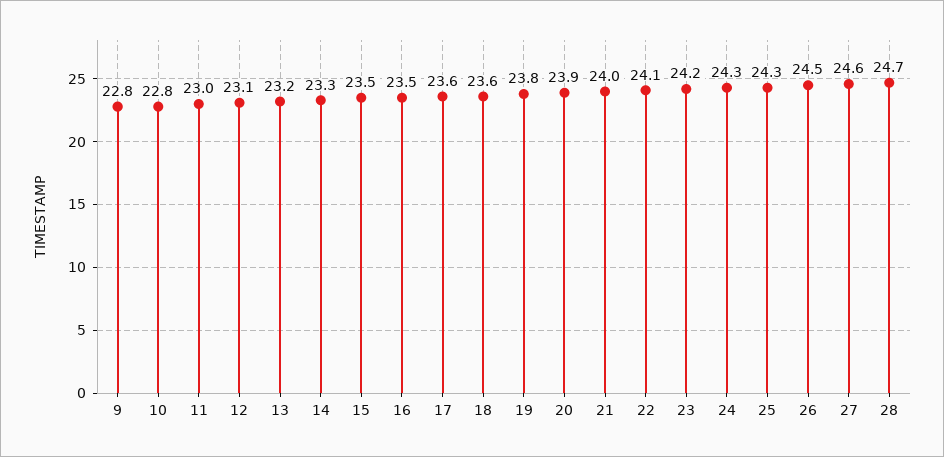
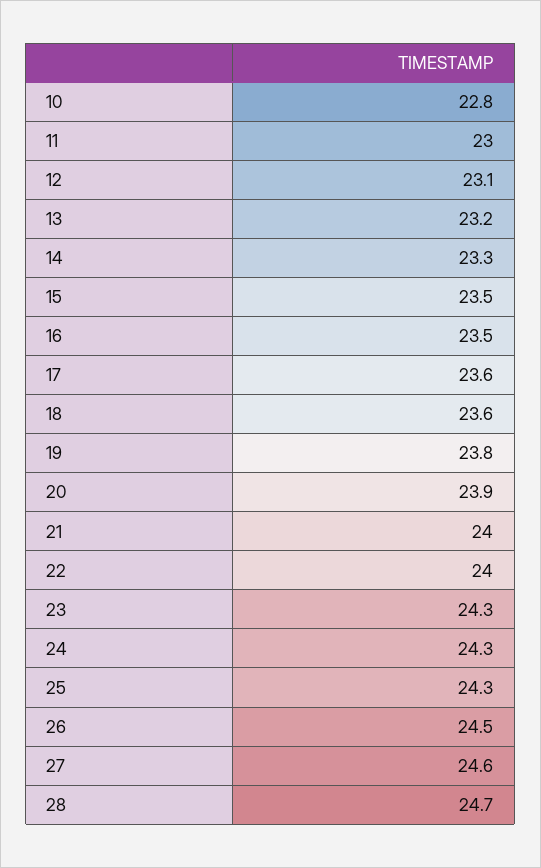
9: 22.8 -> none
22: 24.1 -> 24
23: 24.2 -> 24.3

